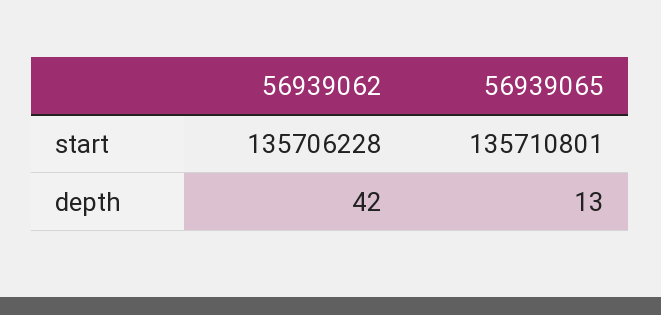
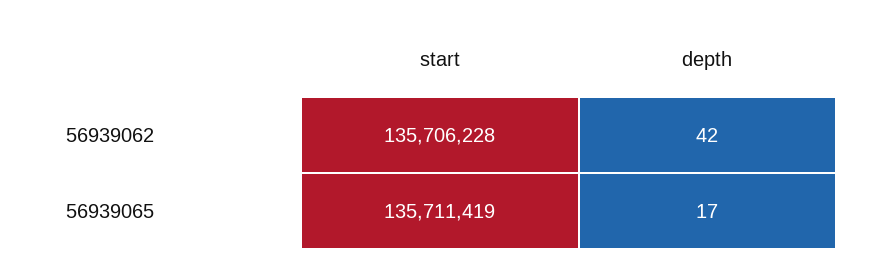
56939065, start: 135710801 -> 135711419
56939065, depth: 13 -> 17

